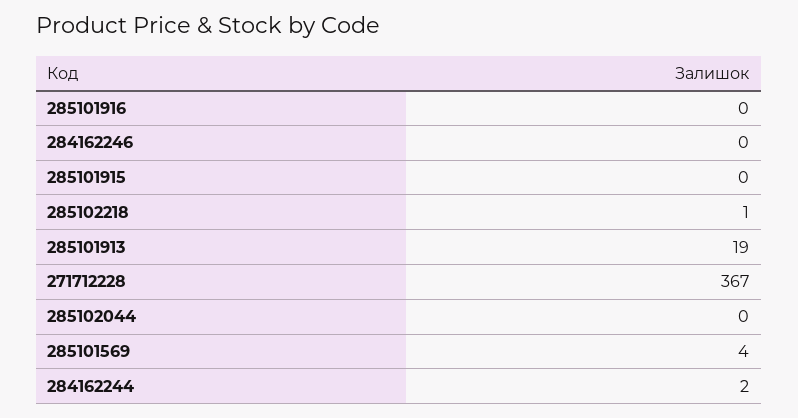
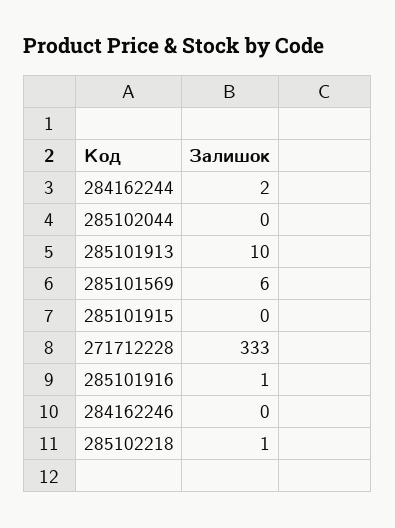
285101916: 0 -> 1
285101913: 19 -> 10
271712228: 367 -> 333
285101569: 4 -> 6

